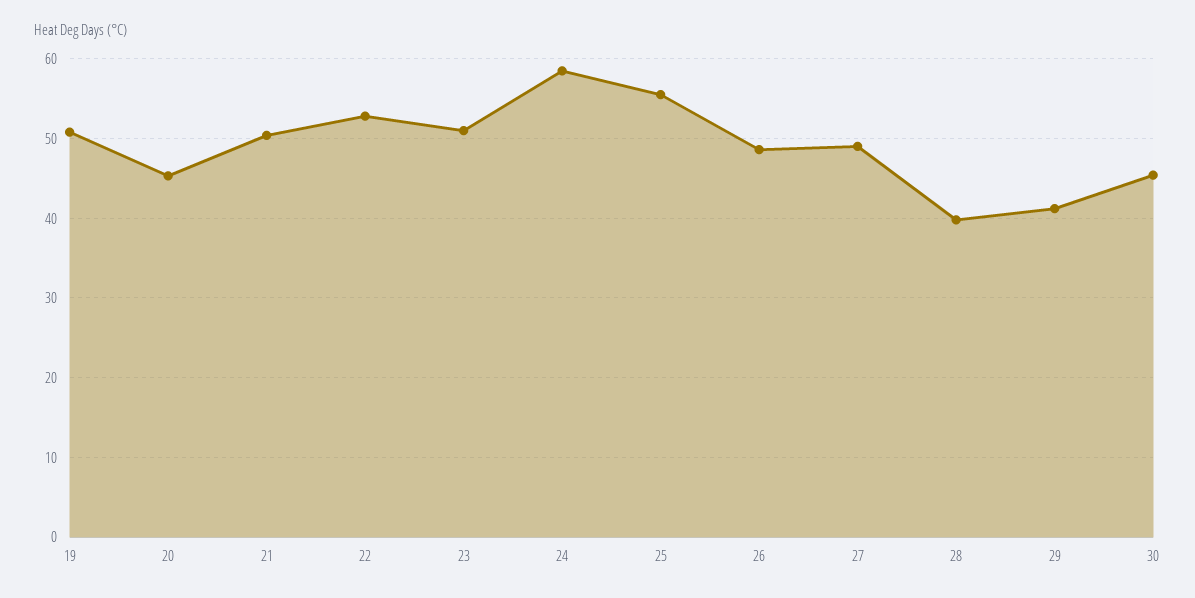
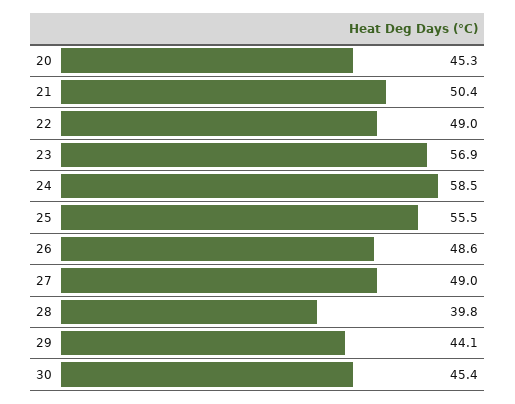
19: 51 -> none
22: 53 -> 49
23: 51 -> 56.9
29: 41 -> 44.1

